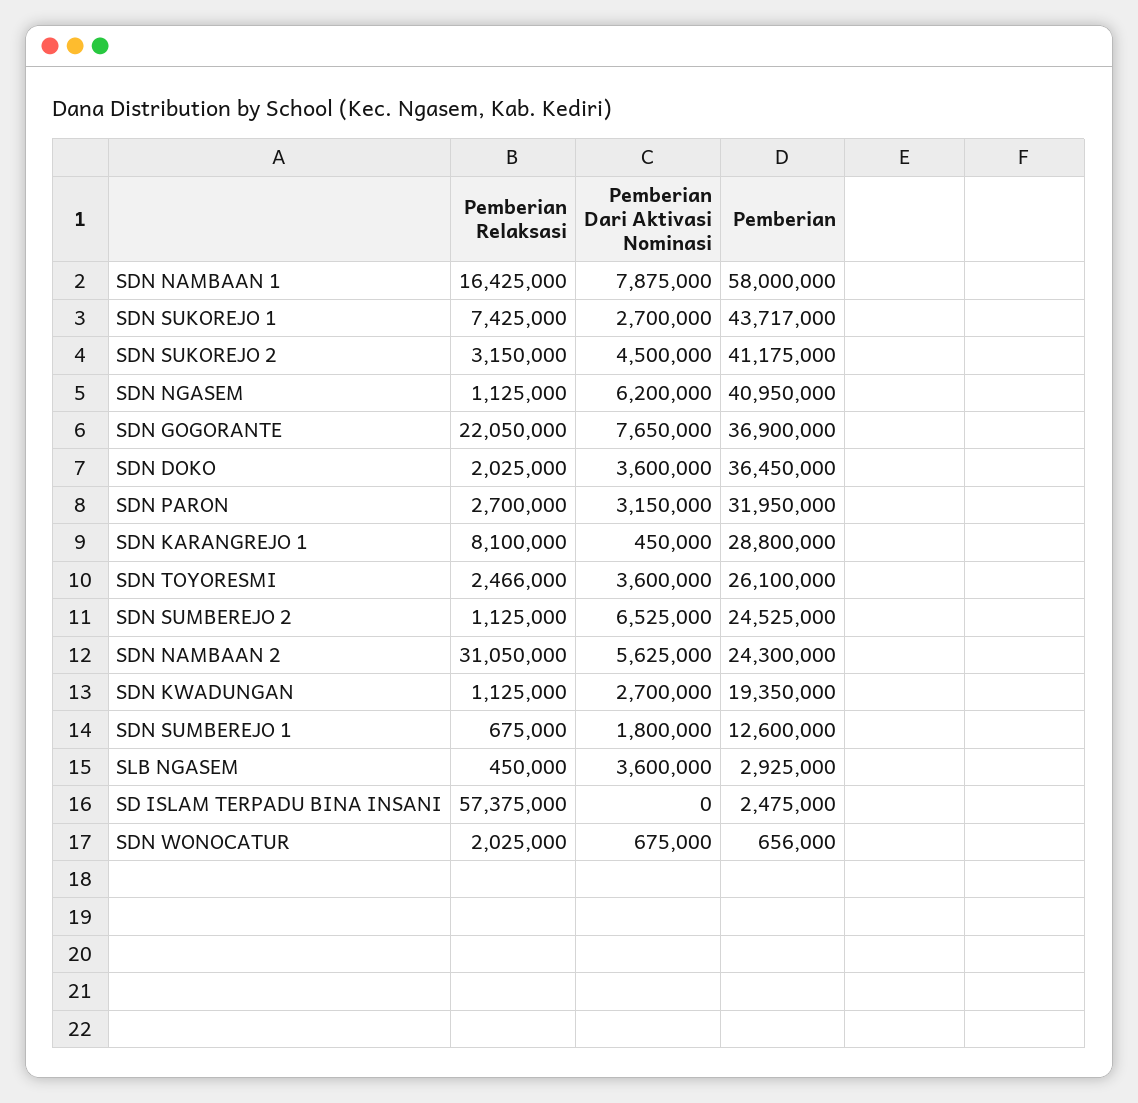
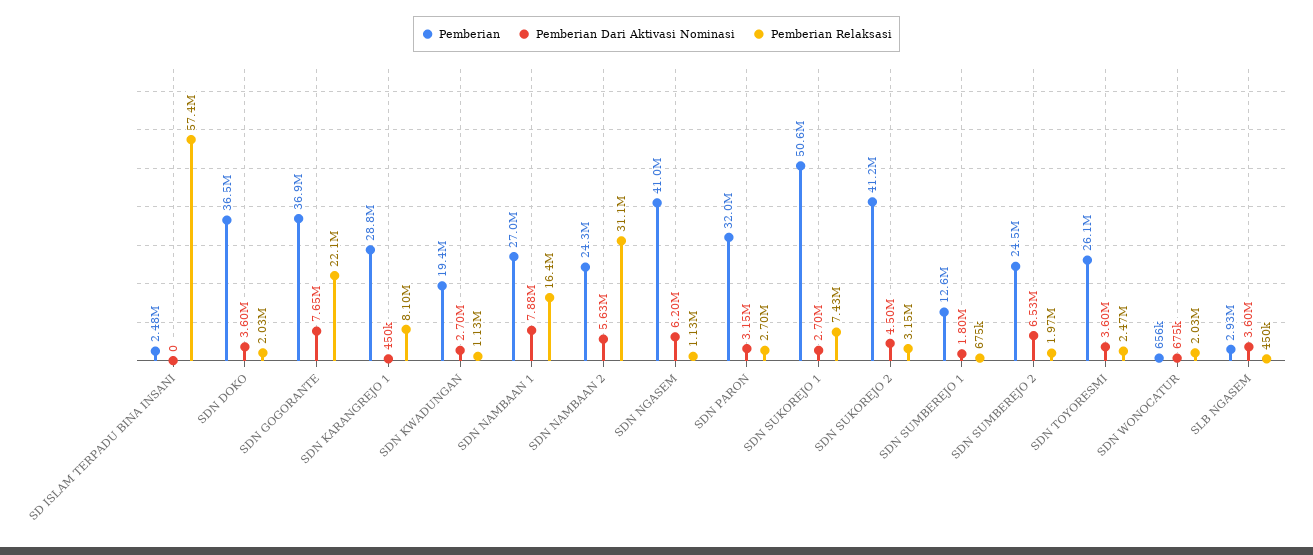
Pemberian, SDN NAMBAAN 1: 58000000 -> 27000000
Pemberian, SDN SUKOREJO 1: 43717000 -> 50600000
Pemberian Relaksasi, SDN SUMBEREJO 2: 1125000 -> 1970000

